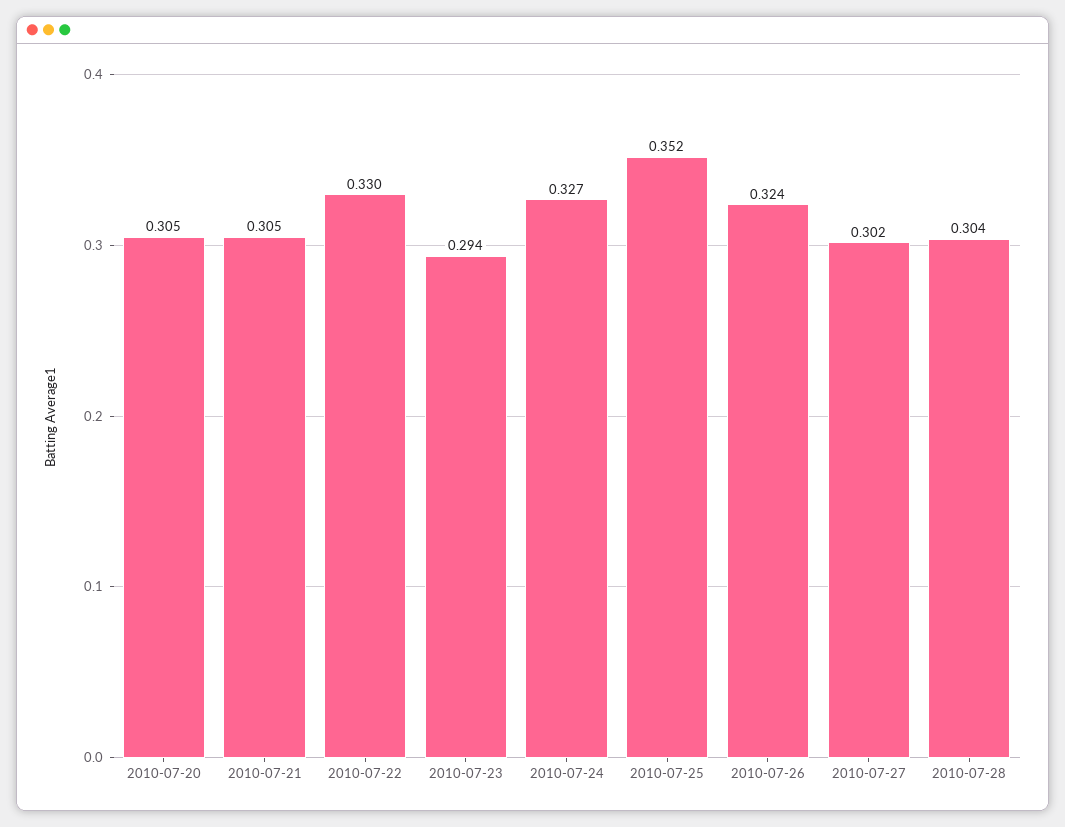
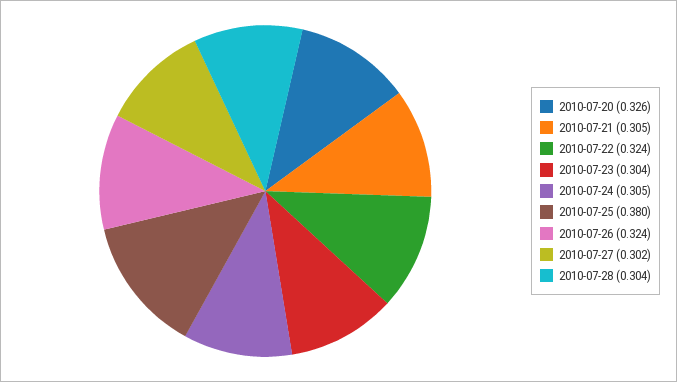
2010-07-20: 0.305 -> 0.326
2010-07-22: 0.33 -> 0.324
2010-07-23: 0.294 -> 0.304
2010-07-24: 0.327 -> 0.305
2010-07-25: 0.352 -> 0.38

